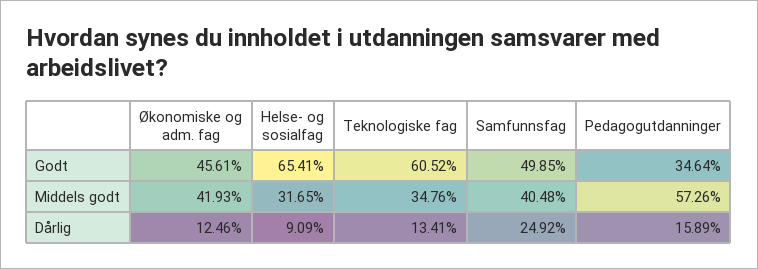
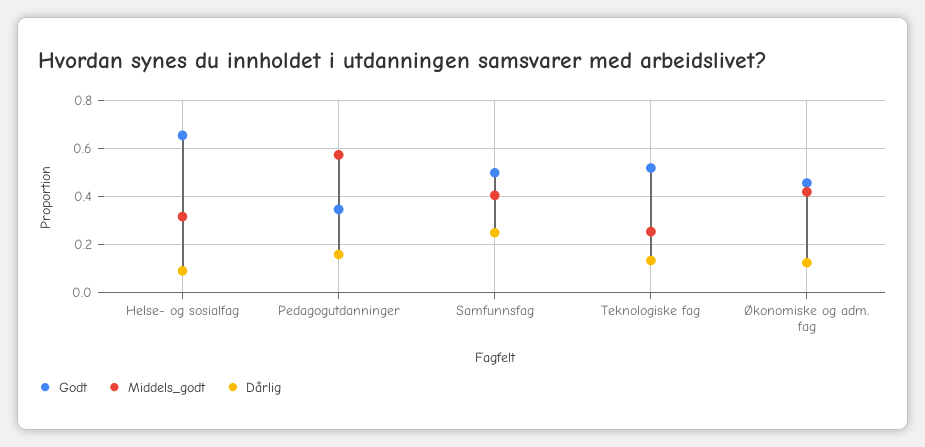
Godt, Teknologiske fag: 0.6052 -> 0.525
Middels godt, Teknologiske fag: 0.3476 -> 0.25

